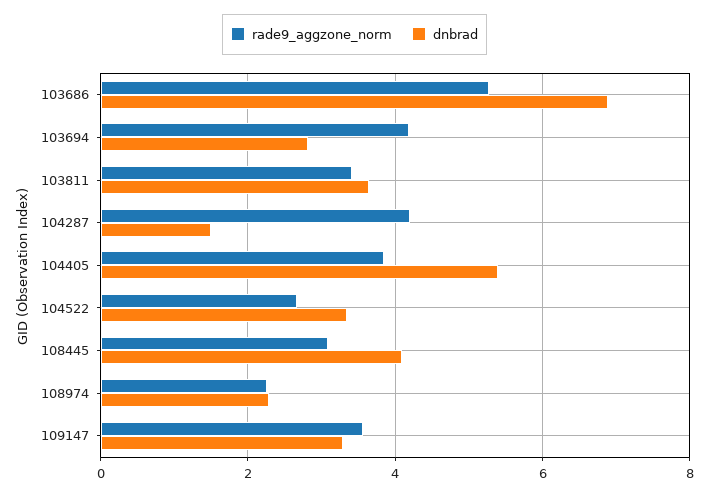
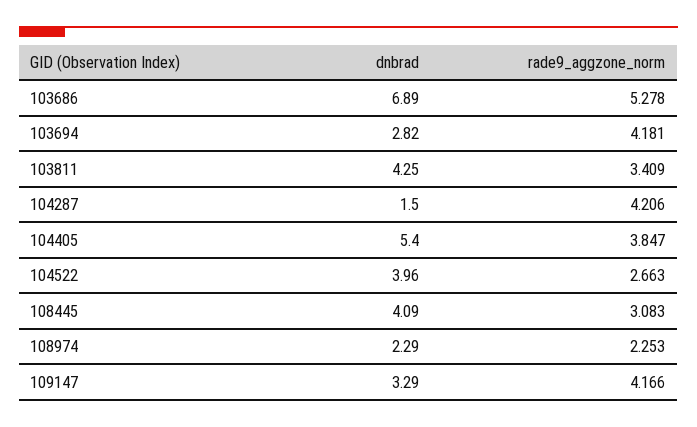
dnbrad, 103811: 3.6 -> 4.25
dnbrad, 104522: 3.4 -> 3.96
rade9_aggzone_norm, 109147: 3.6 -> 4.166

